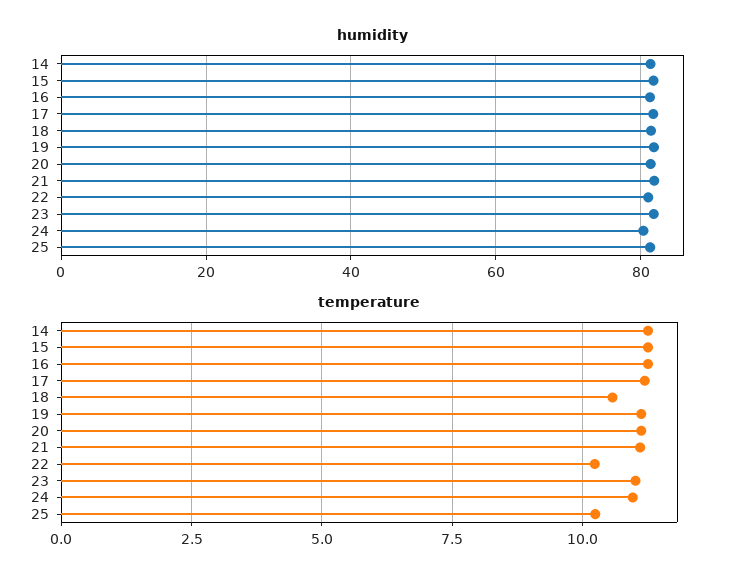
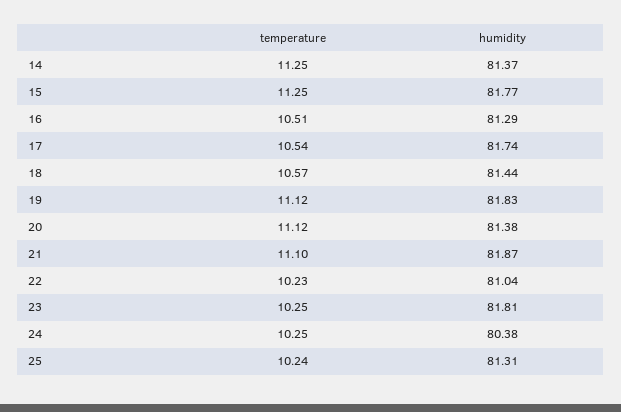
temperature, 16: 11.25 -> 10.51
temperature, 17: 11.25 -> 10.54
temperature, 23: 11 -> 10.25
temperature, 24: 11 -> 10.25

